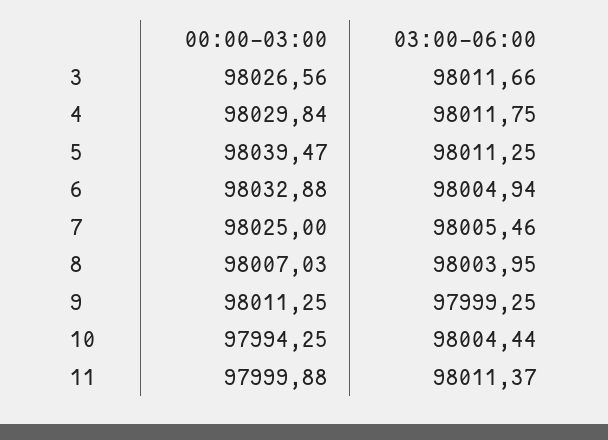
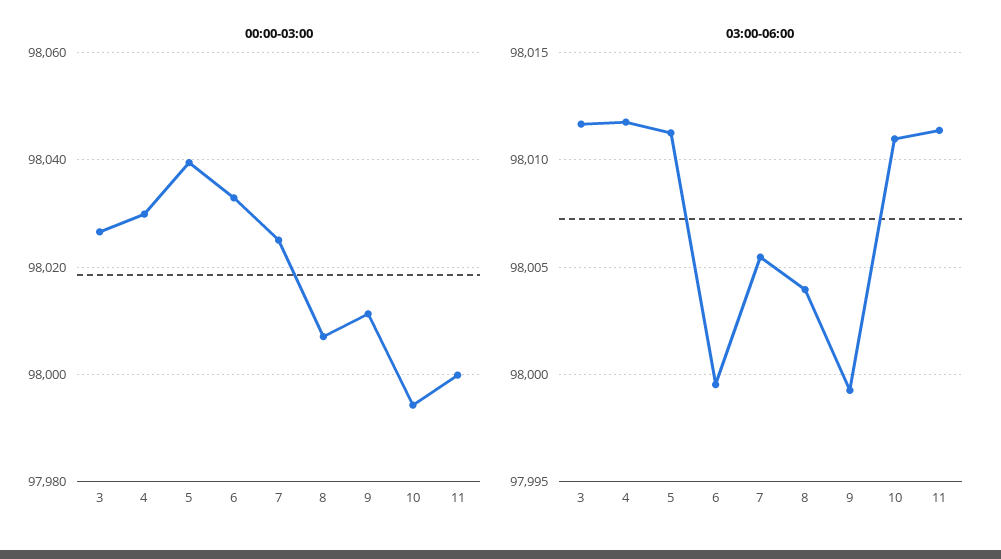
03:00-06:00, 6: 98004.94 -> 97999.5
03:00-06:00, 10: 98004.44 -> 98011

